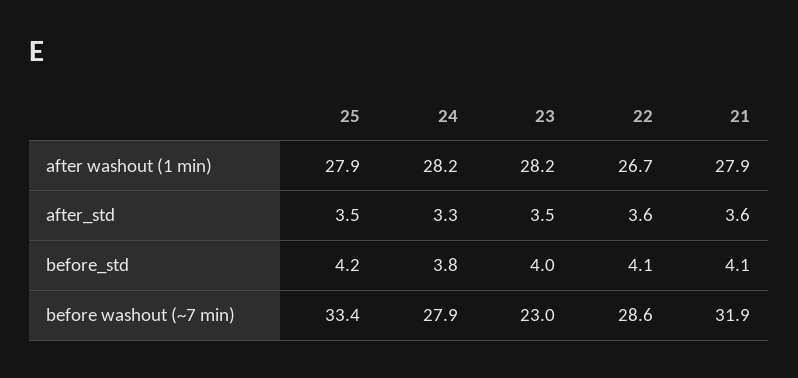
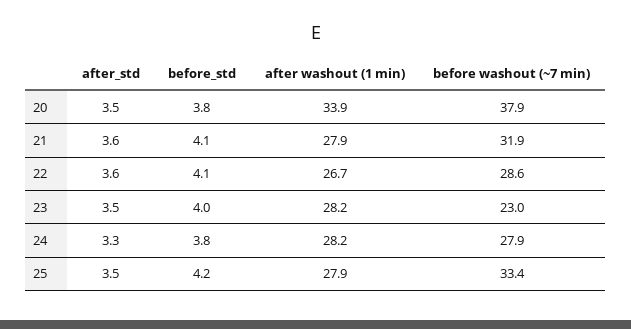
20, after_std: none -> 3.5
20, before_std: none -> 3.8
20, after washout (1 min): none -> 33.9
20, before washout (~7 min): none -> 37.9

